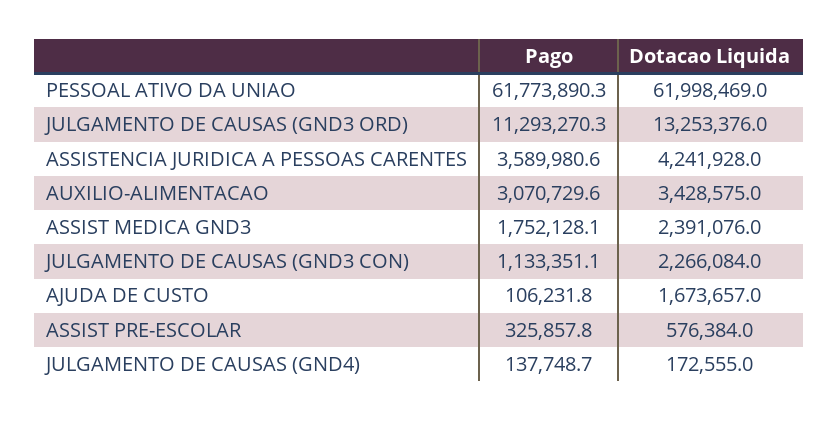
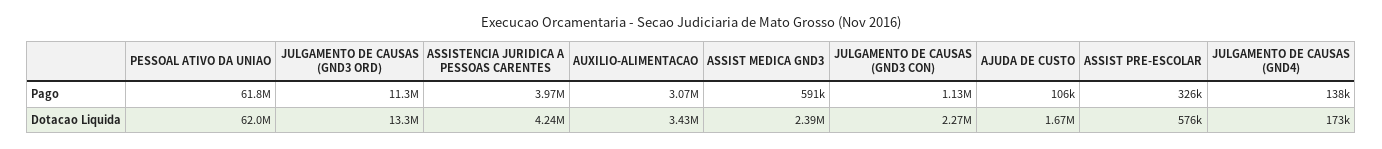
Pago, ASSISTENCIA JURIDICA A PESSOAS CARENTES: 3589980.6 -> 3970000
Pago, ASSIST MEDICA GND3: 1752128.1 -> 591000

